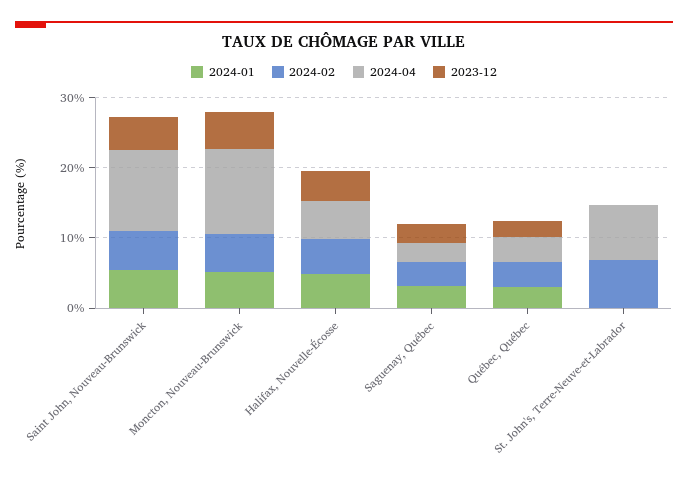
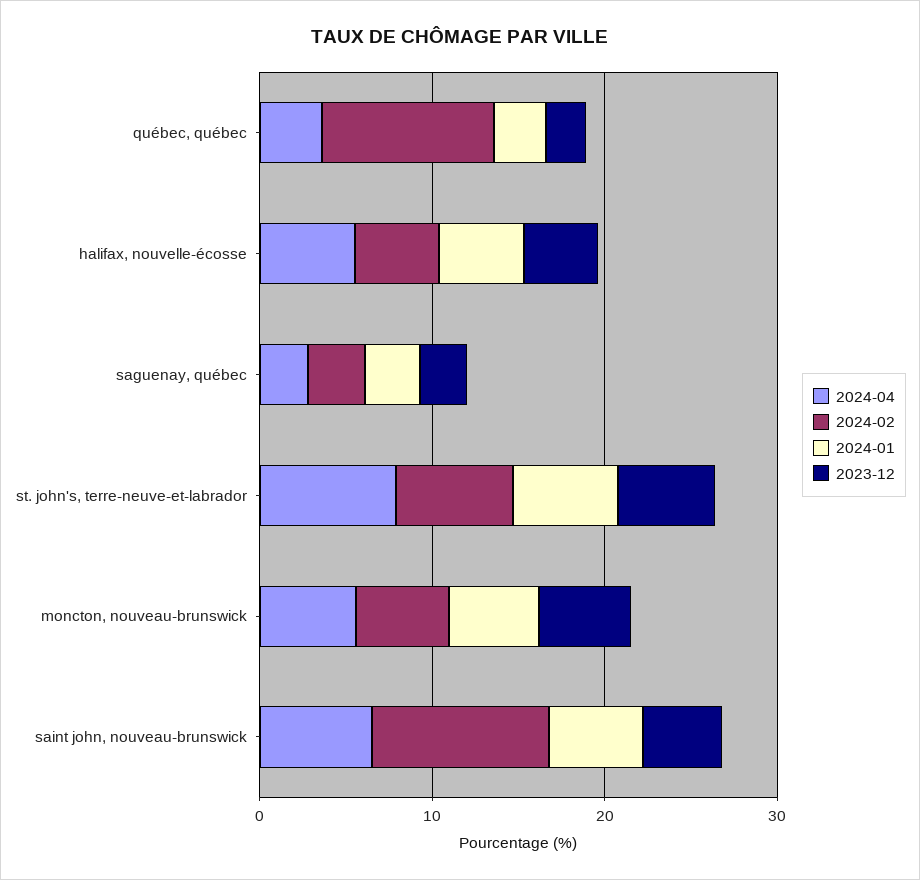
2024-02, Saint John, Nouveau-Brunswick: 6 -> 10
2024-04, Saint John, Nouveau-Brunswick: 12 -> 6
2024-04, Moncton, Nouveau-Brunswick: 12 -> 6
2024-02, Québec, Québec: 4 -> 10
2024-01, St. John's, Terre-Neuve-et-Labrador: 0 -> 6
2023-12, St. John's, Terre-Neuve-et-Labrador: 0 -> 6

